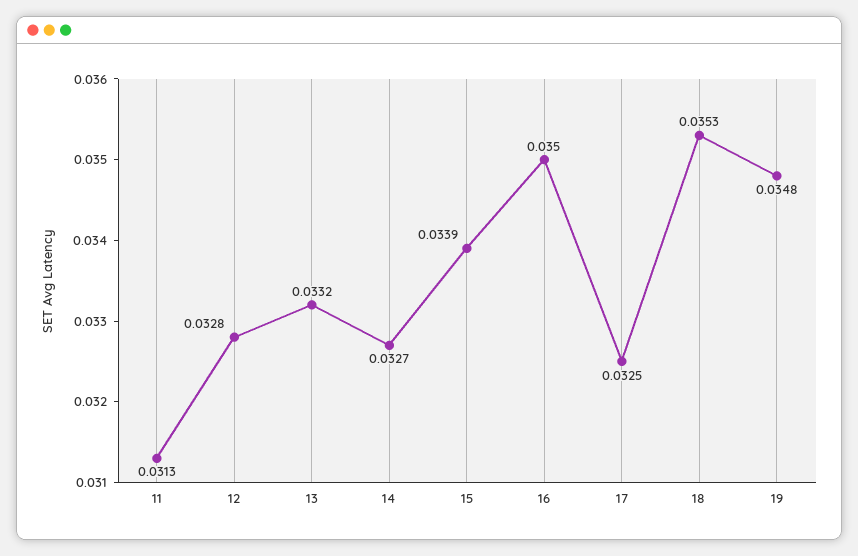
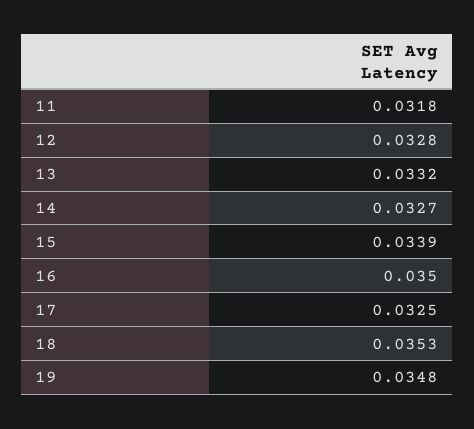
11: 0.0313 -> 0.0318

